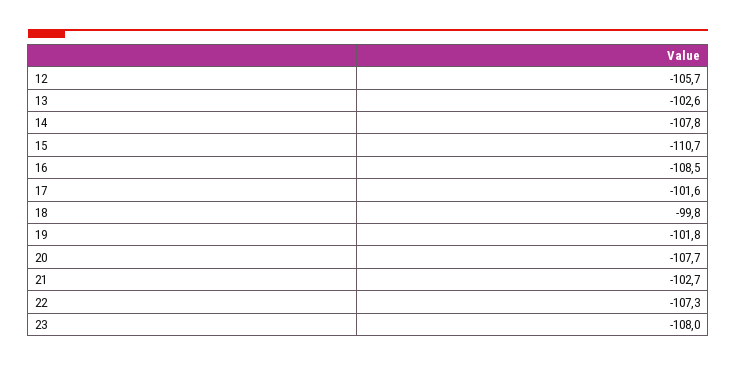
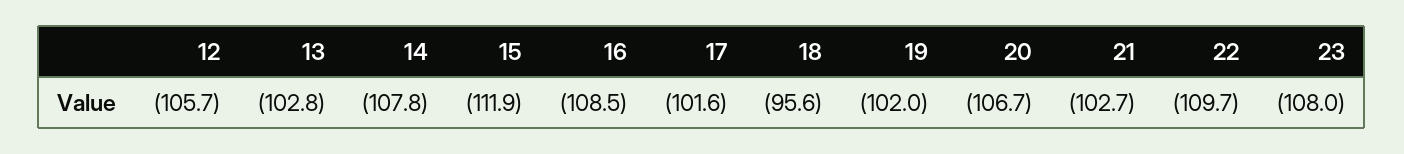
13: -102.6 -> -102.8
15: -110.7 -> -111.9
18: -99.8 -> -95.6
19: -101.8 -> -102
20: -107.7 -> -106.7
22: -107.3 -> -109.7

